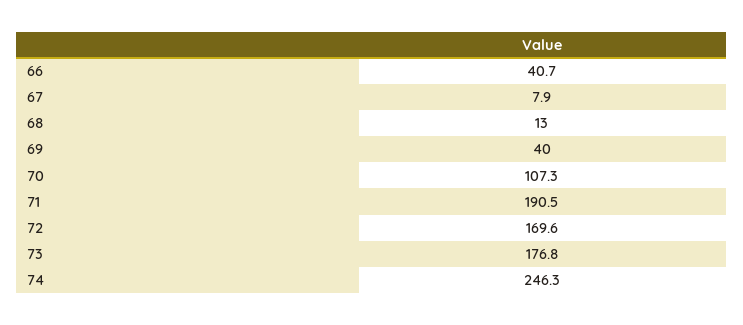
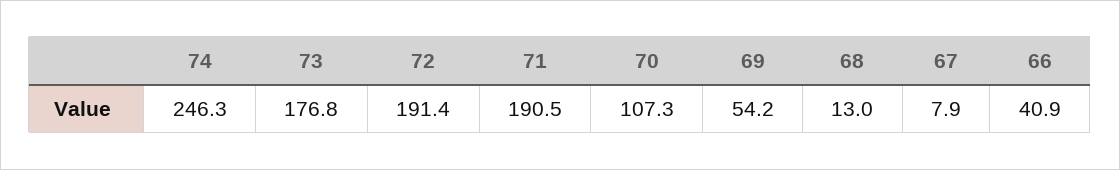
66: 40.7 -> 40.9
69: 40 -> 54.2
72: 169.6 -> 191.4

